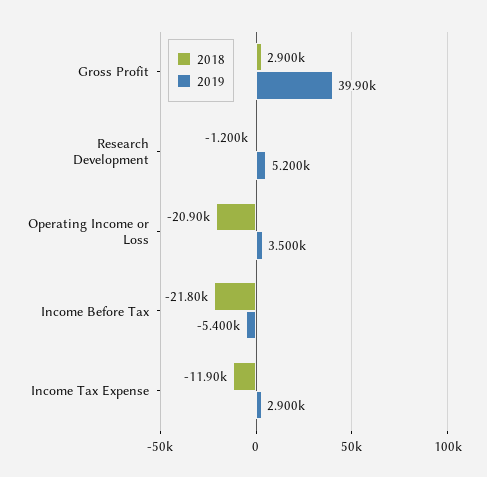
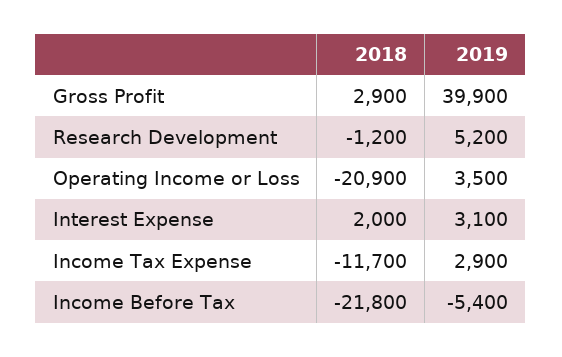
2018, Income Tax Expense: -11900 -> -11700
2018, Interest Expense: none -> 2000
2019, Interest Expense: none -> 3100

